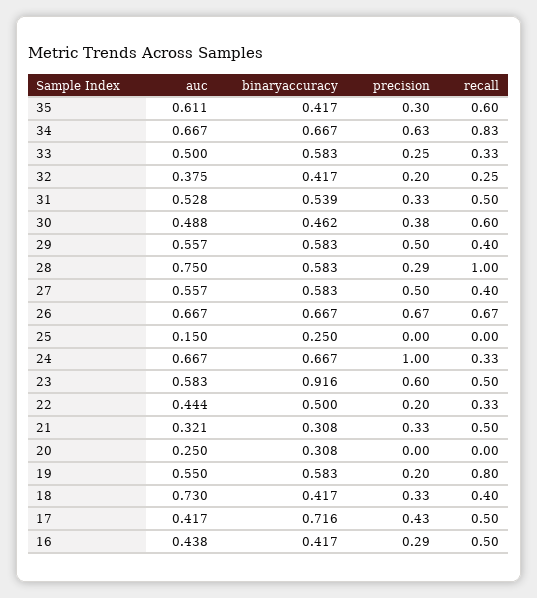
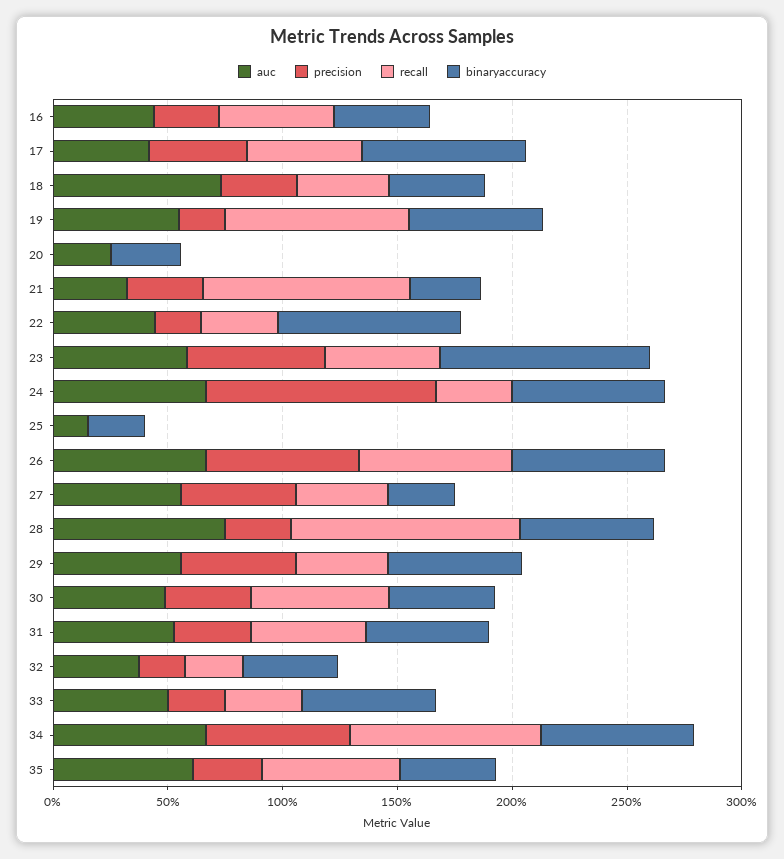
binaryaccuracy, 27: 0.583 -> 0.3
binaryaccuracy, 22: 0.5 -> 0.8
recall, 21: 0.5 -> 0.9

